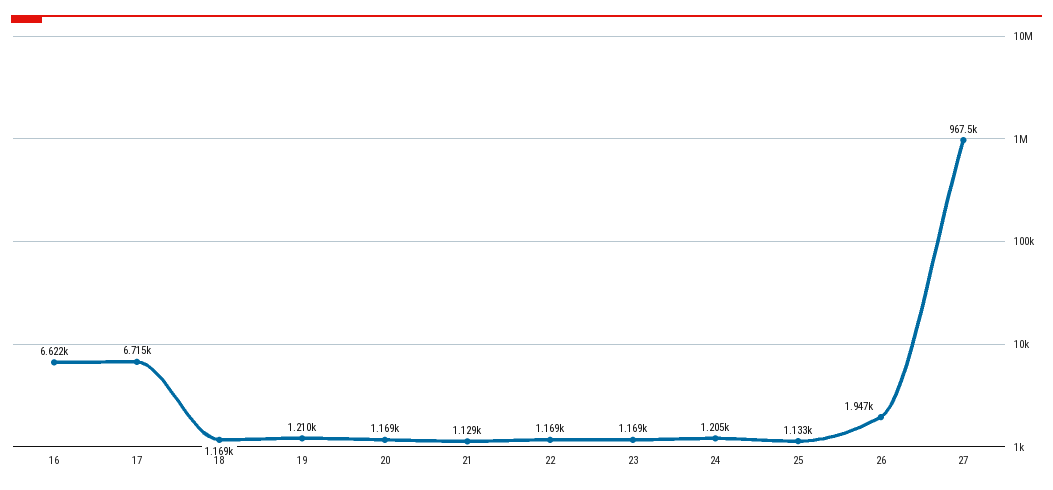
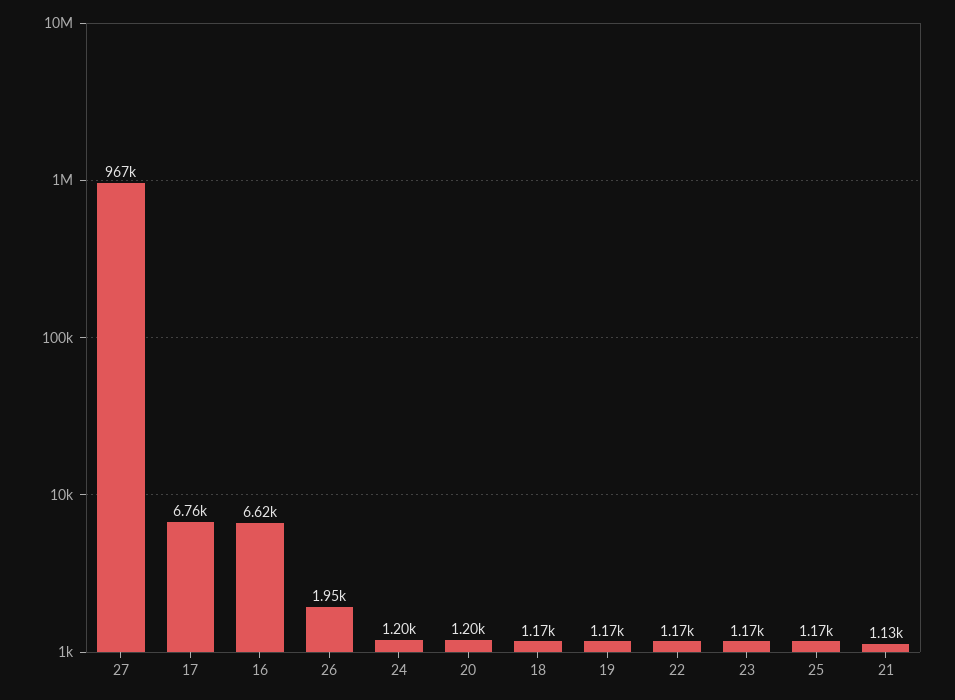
17: 6715 -> 6760
19: 1210 -> 1170
20: 1169 -> 1200
25: 1133 -> 1170

